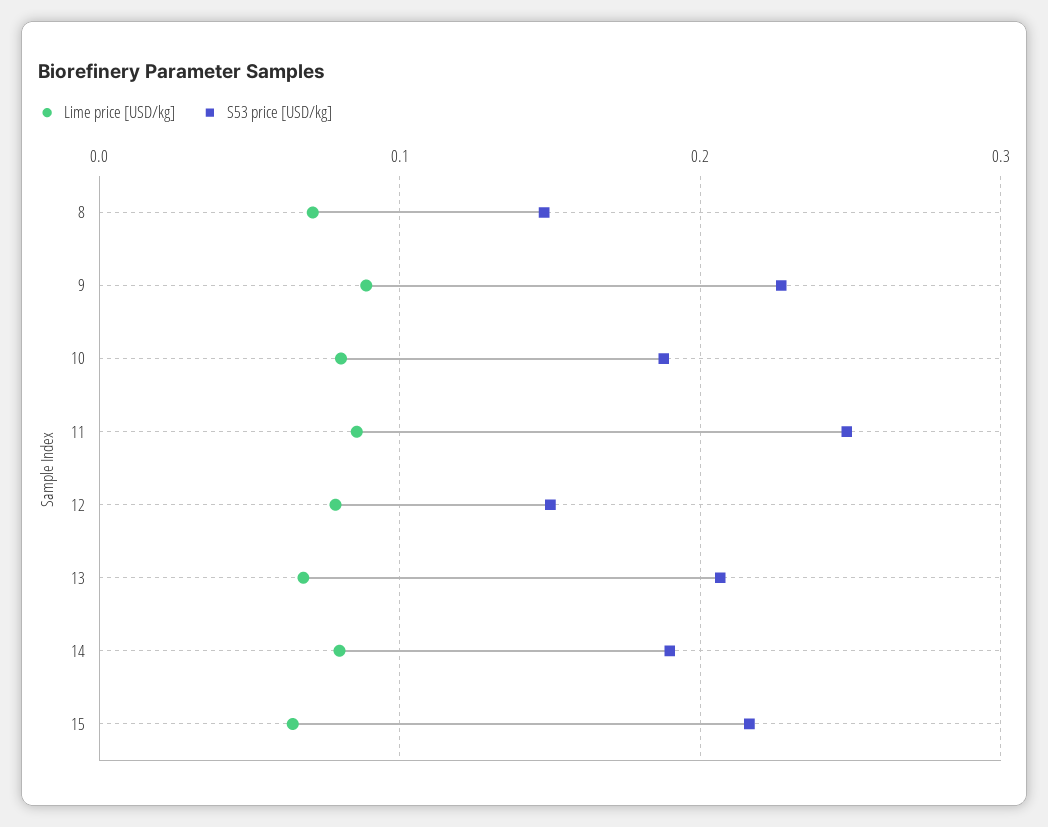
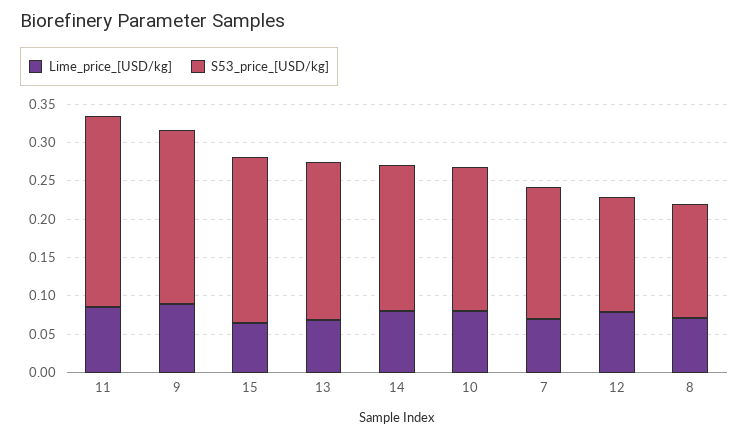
Lime price [USD/kg], 7: none -> 0.075
S53 price [USD/kg], 7: none -> 0.175

